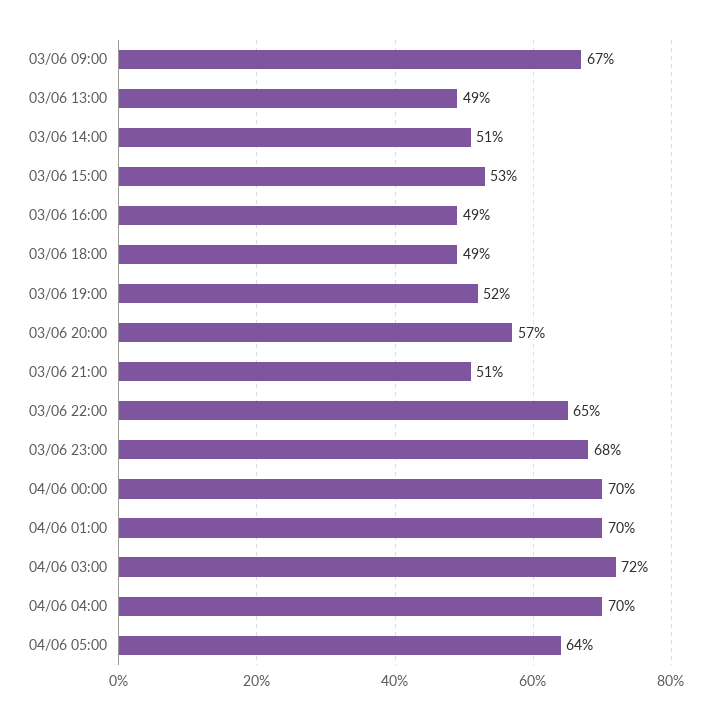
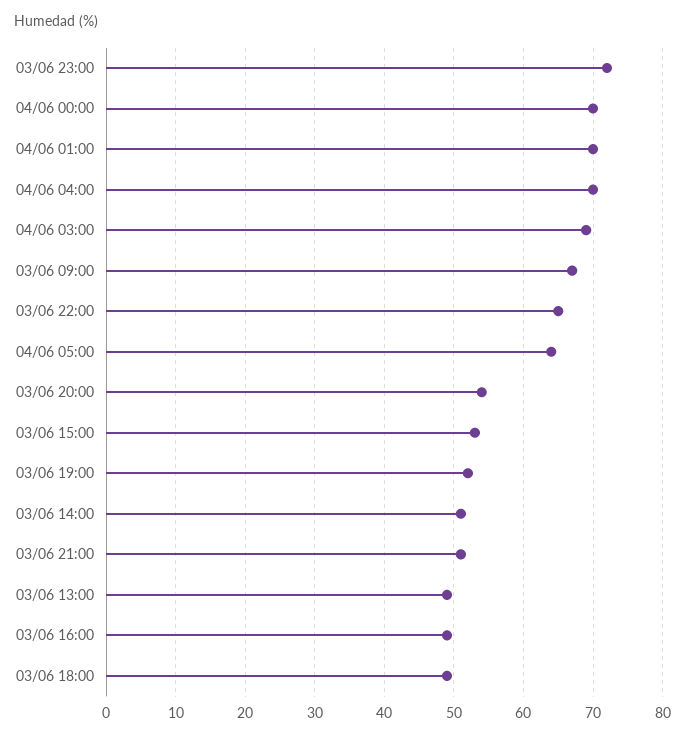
03/06 20:00: 57 -> 54
03/06 23:00: 68 -> 72
04/06 03:00: 72 -> 69

